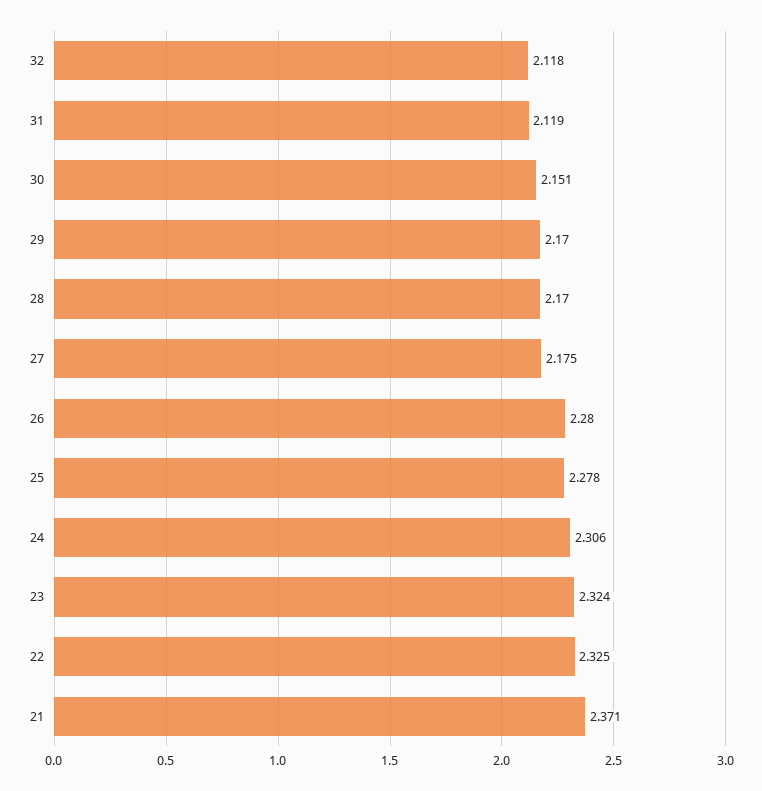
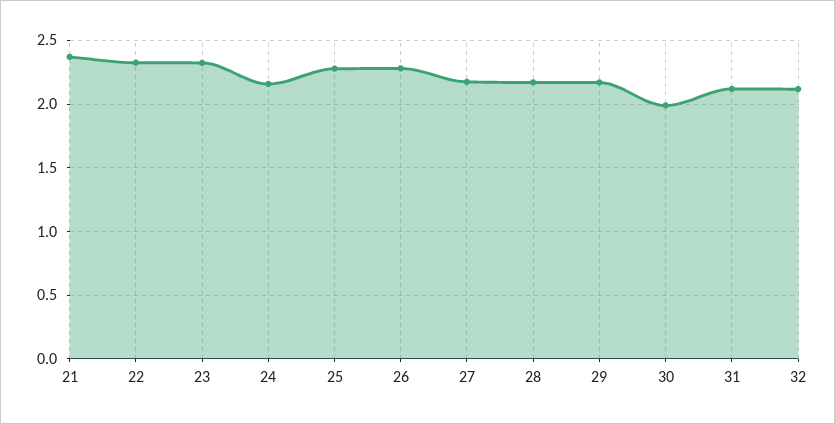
30: 2.151 -> 2
24: 2.306 -> 2.15

